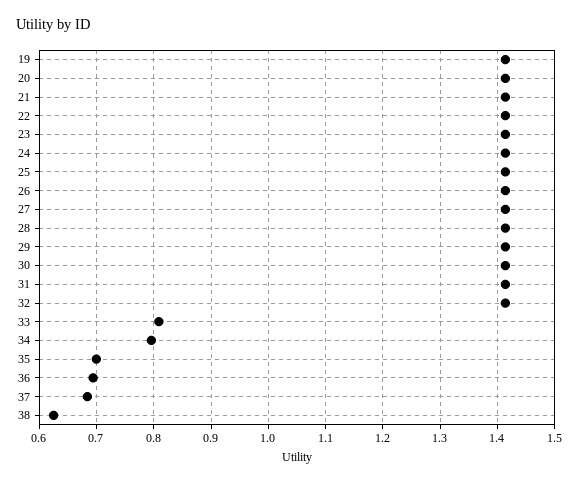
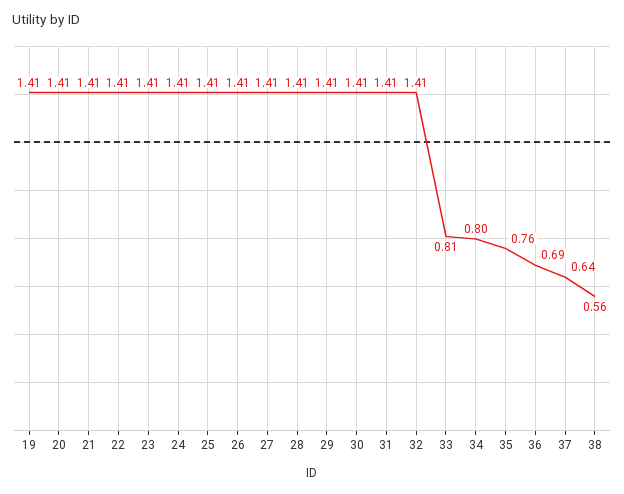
35: 0.7 -> 0.76
37: 0.68 -> 0.64
38: 0.62 -> 0.56

